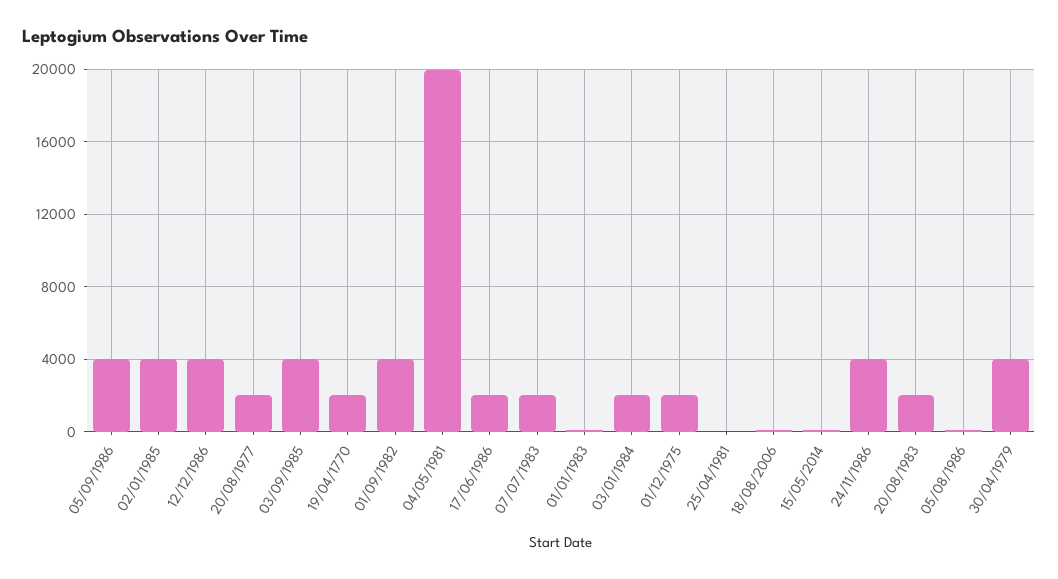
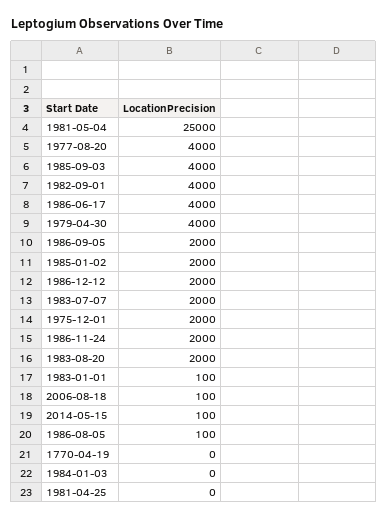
05/09/1986: 4000 -> 2000
02/01/1985: 4000 -> 2000
12/12/1986: 4000 -> 2000
20/08/1977: 2000 -> 4000
19/04/1770: 2000 -> 0
04/05/1981: 20000 -> 25000
17/06/1986: 2000 -> 4000
03/01/1984: 2000 -> 0
24/11/1986: 4000 -> 2000

